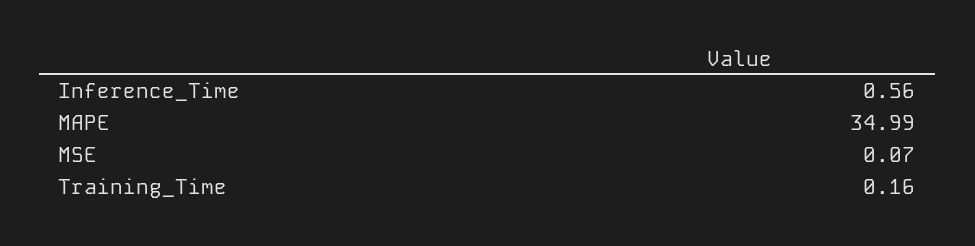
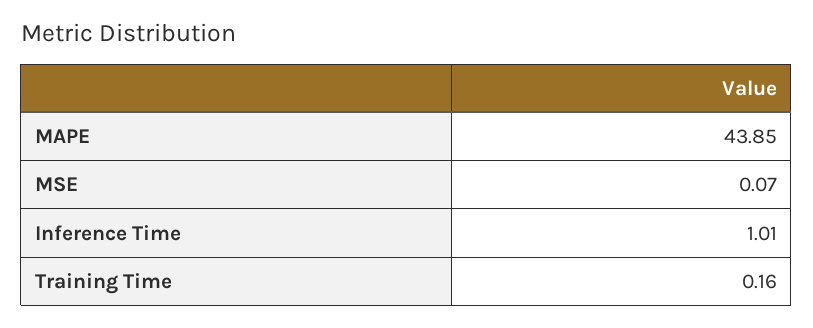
Inference_Time: 0.56 -> 1.01
MAPE: 34.99 -> 43.85

